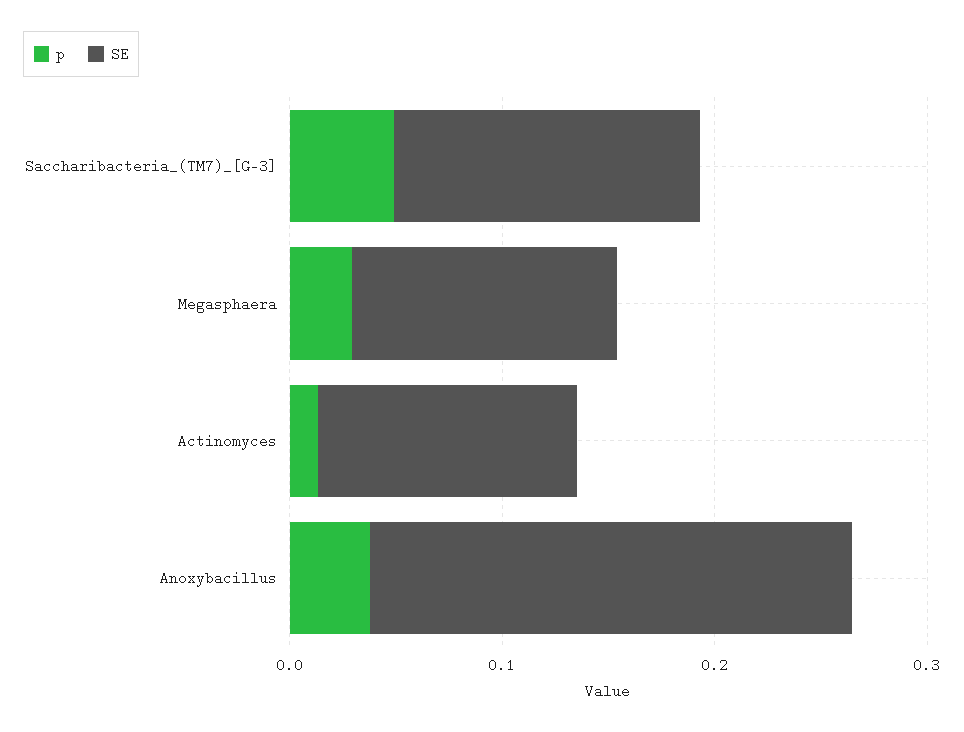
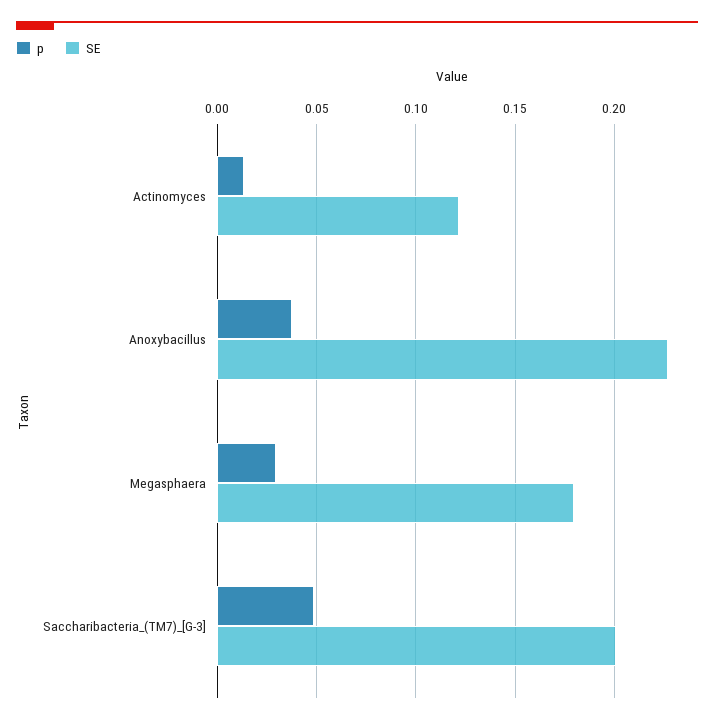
SE, Saccharibacteria_(TM7)_[G-3]: 0.14 -> 0.2
SE, Megasphaera: 0.12 -> 0.18

